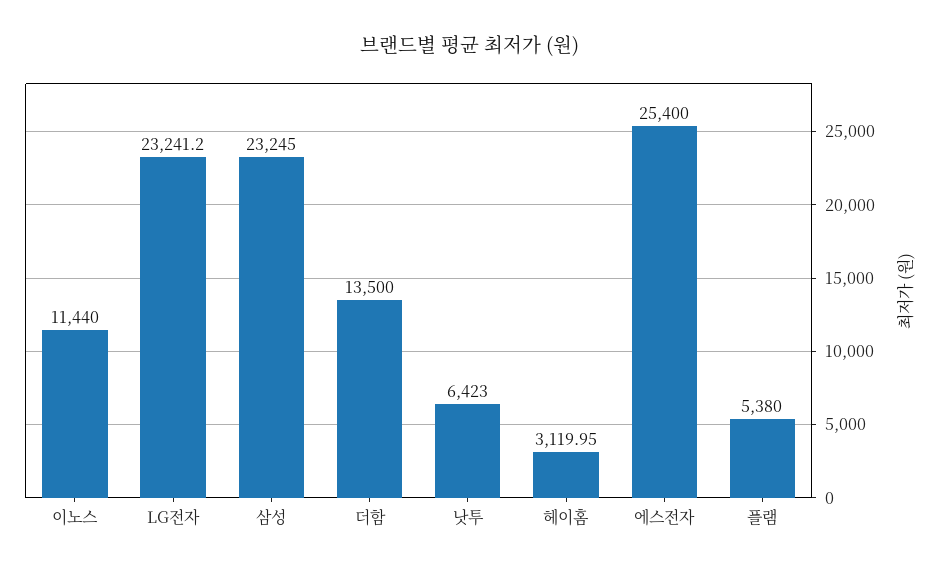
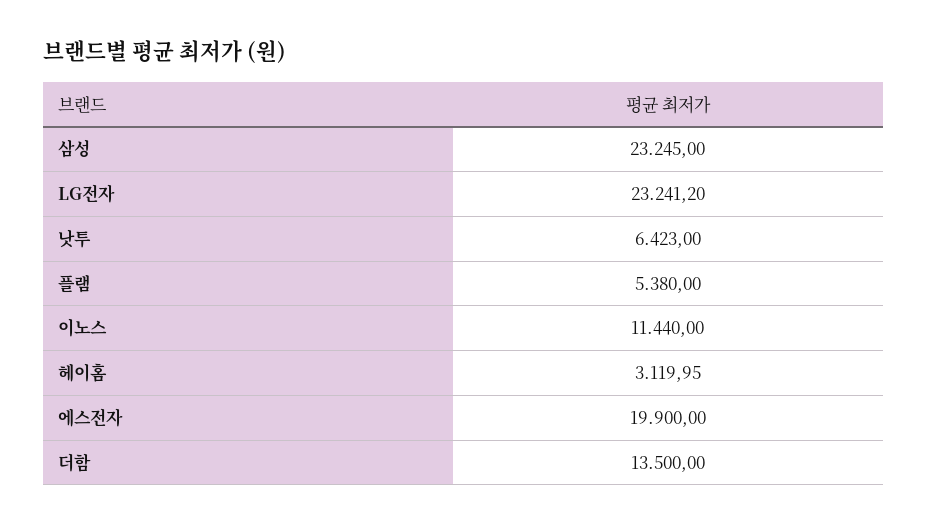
에스전자: 25400 -> 19900

